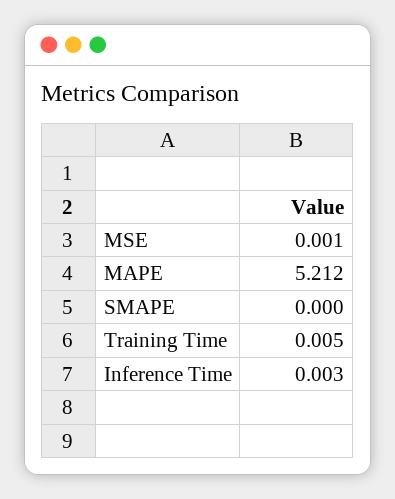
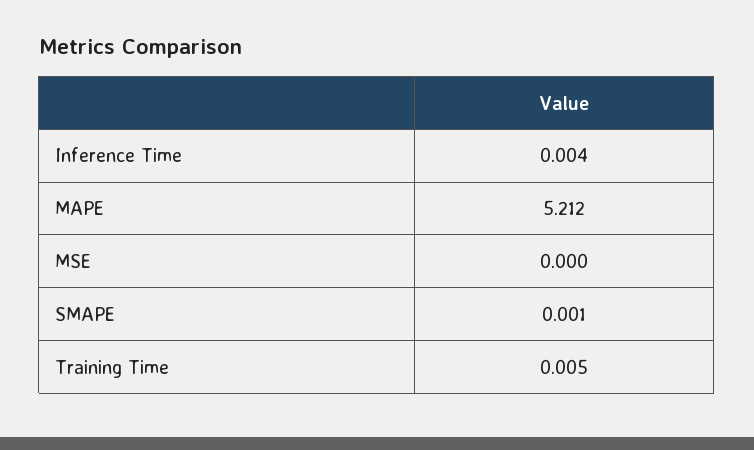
MSE: 0.001 -> 0
SMAPE: 0 -> 0.001
Inference Time: 0.003 -> 0.004

